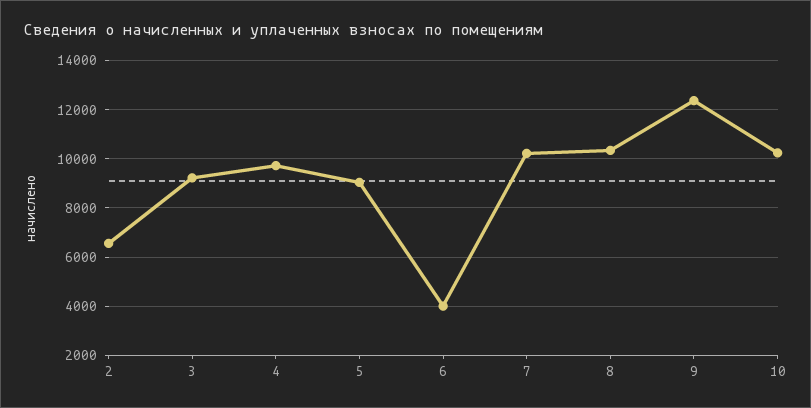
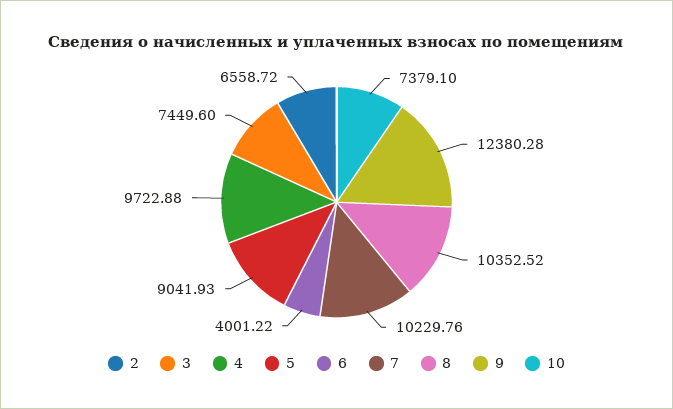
3: 9250 -> 7449.6
10: 10250 -> 7379.1

